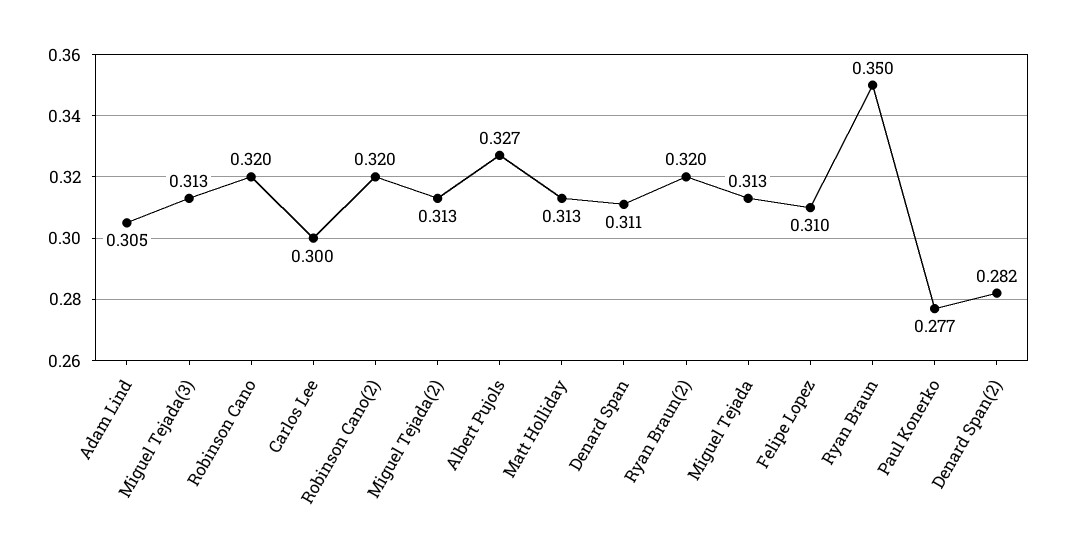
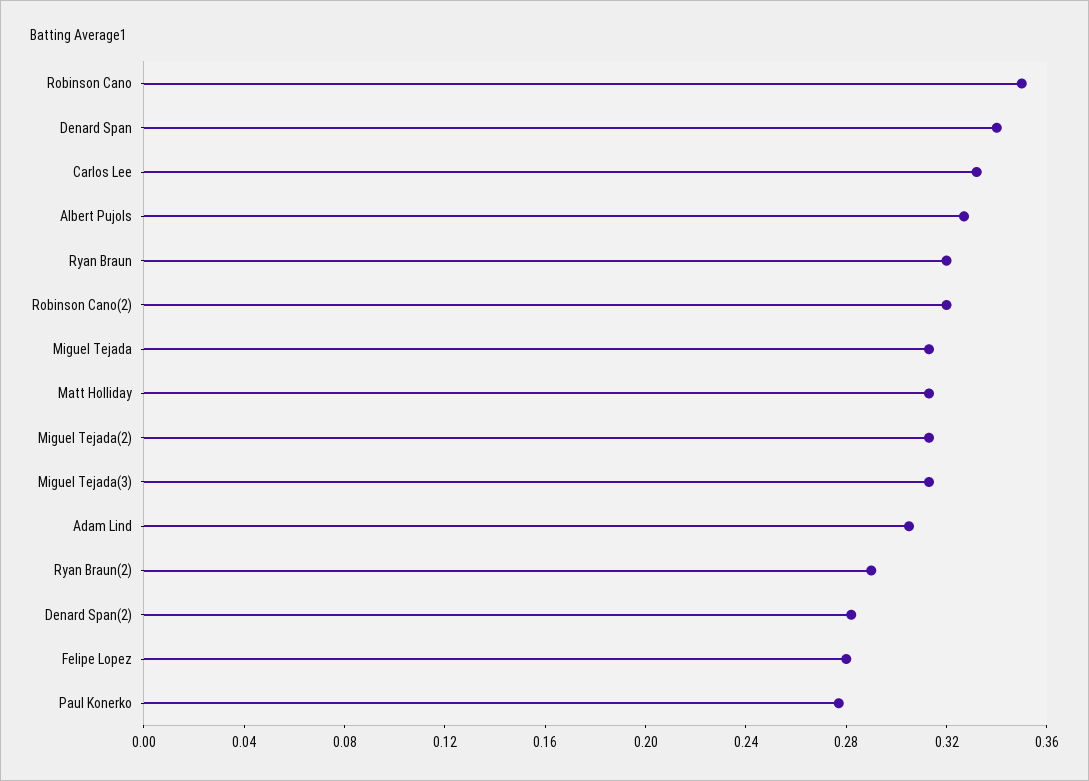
Robinson Cano: 0.32 -> 0.35
Carlos Lee: 0.3 -> 0.33
Denard Span: 0.311 -> 0.34
Ryan Braun(2): 0.32 -> 0.29
Felipe Lopez: 0.31 -> 0.28
Ryan Braun: 0.35 -> 0.32

